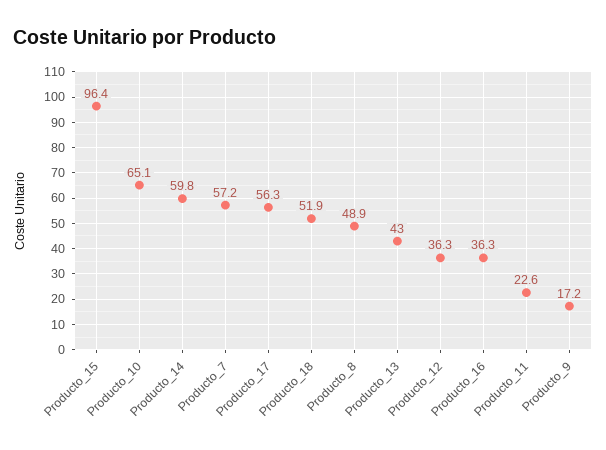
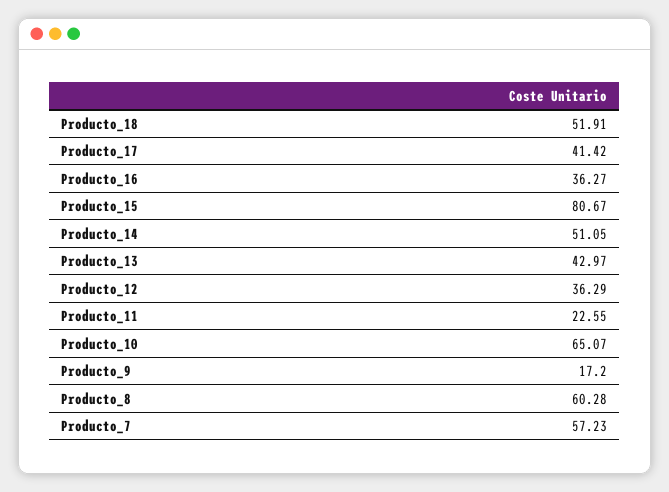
Producto_15: 96.4 -> 80.67
Producto_14: 59.8 -> 51.05
Producto_17: 56.3 -> 41.42
Producto_8: 48.9 -> 60.28

